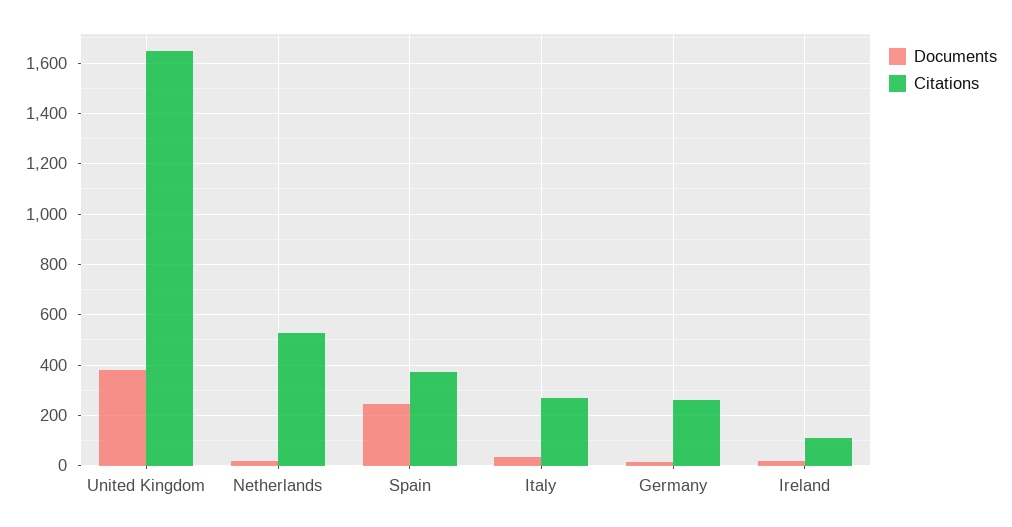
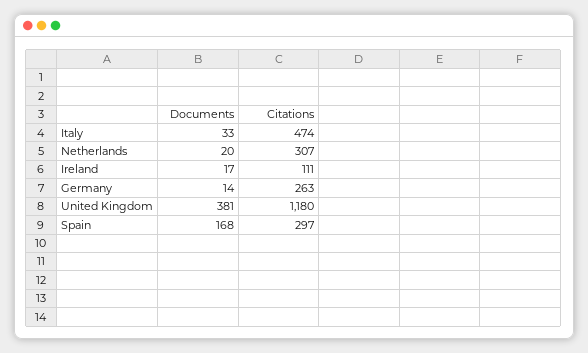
Citations, United Kingdom: 1650 -> 1180
Citations, Netherlands: 525 -> 307
Documents, Spain: 250 -> 168
Citations, Spain: 375 -> 297
Citations, Italy: 275 -> 474

